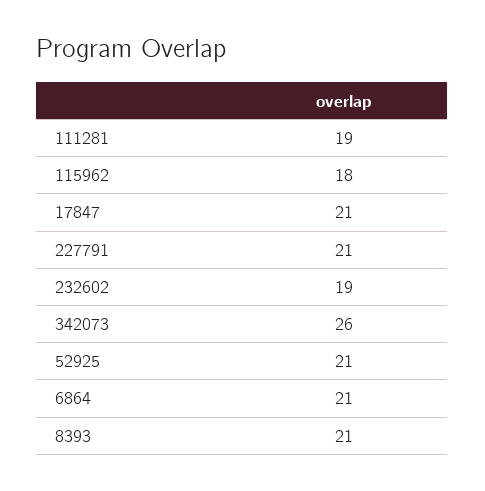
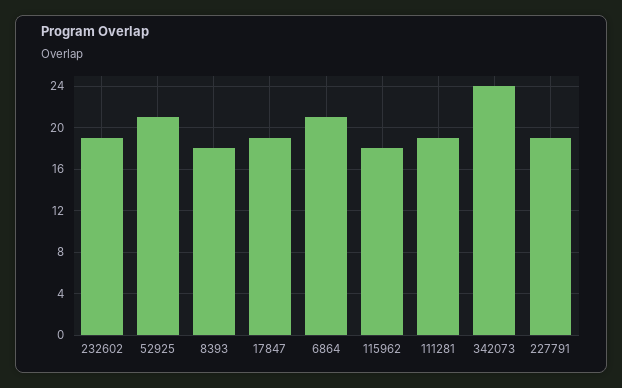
17847: 21 -> 19
227791: 21 -> 19
342073: 26 -> 24
8393: 21 -> 18

